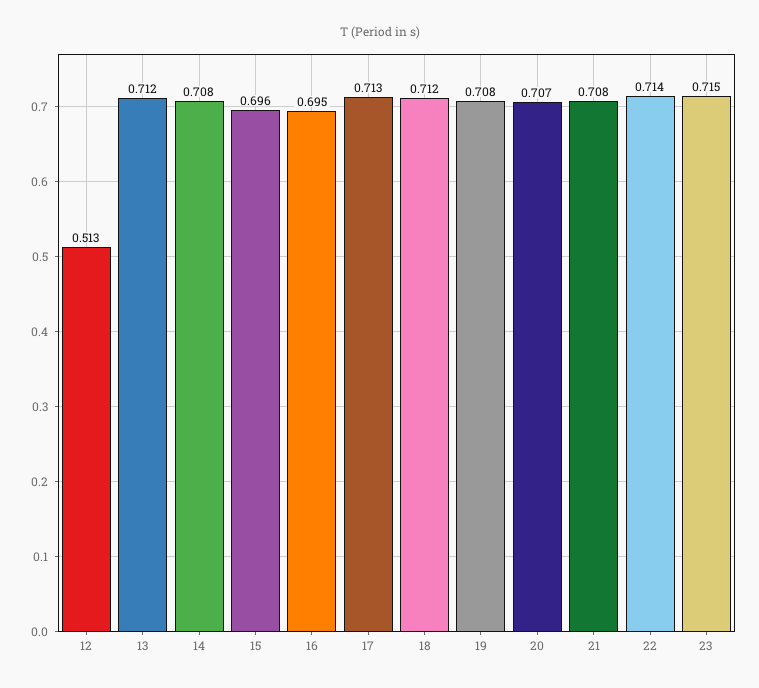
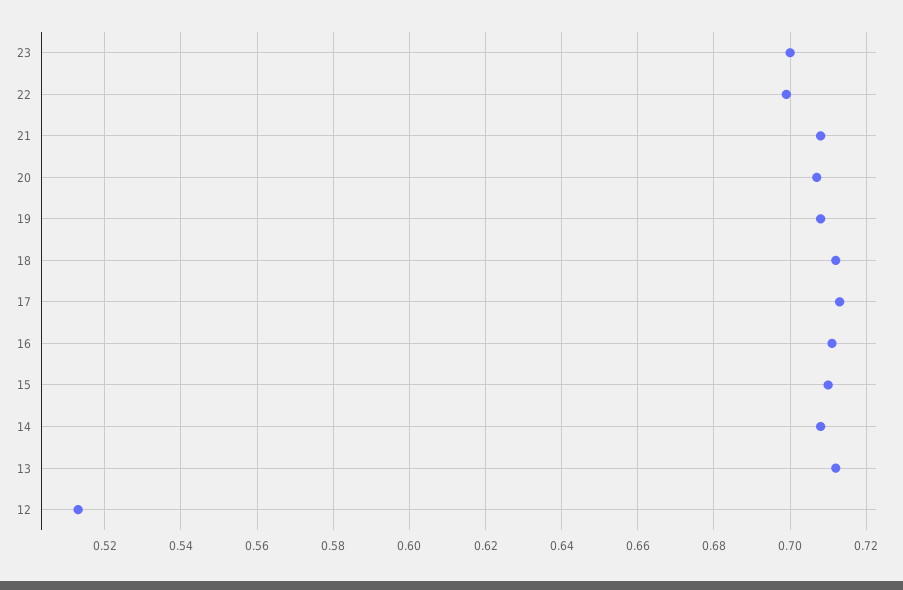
15: 0.696 -> 0.71
16: 0.695 -> 0.71
22: 0.714 -> 0.7
23: 0.715 -> 0.7

